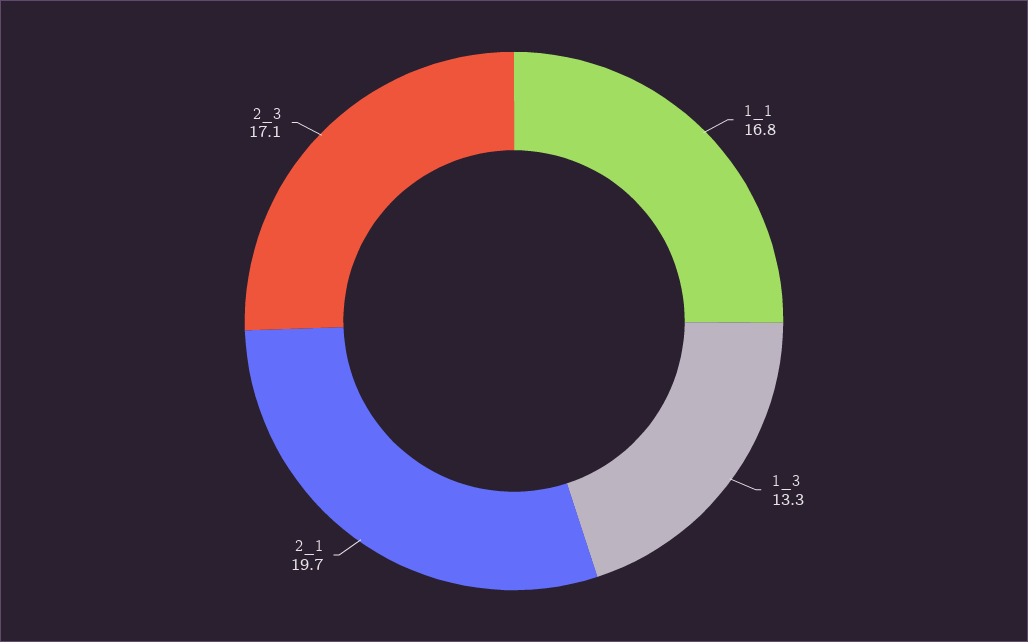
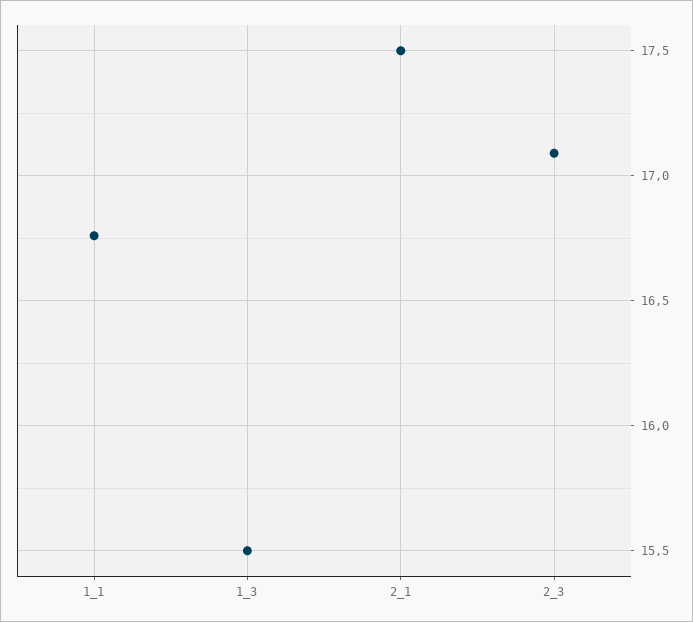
1_3: 13.3 -> 15.5
2_1: 19.7 -> 17.5

